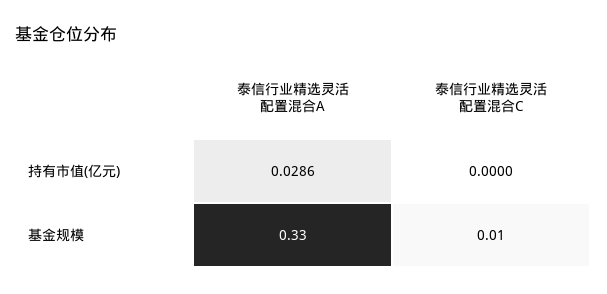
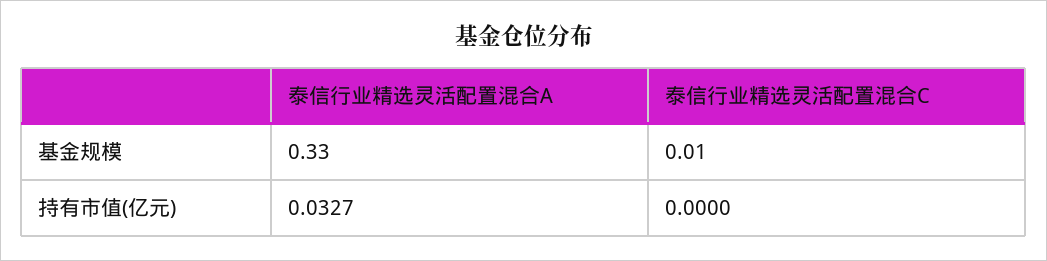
泰信行业精选灵活配置混合A, 持有市值(亿元): 0.0286 -> 0.0327

